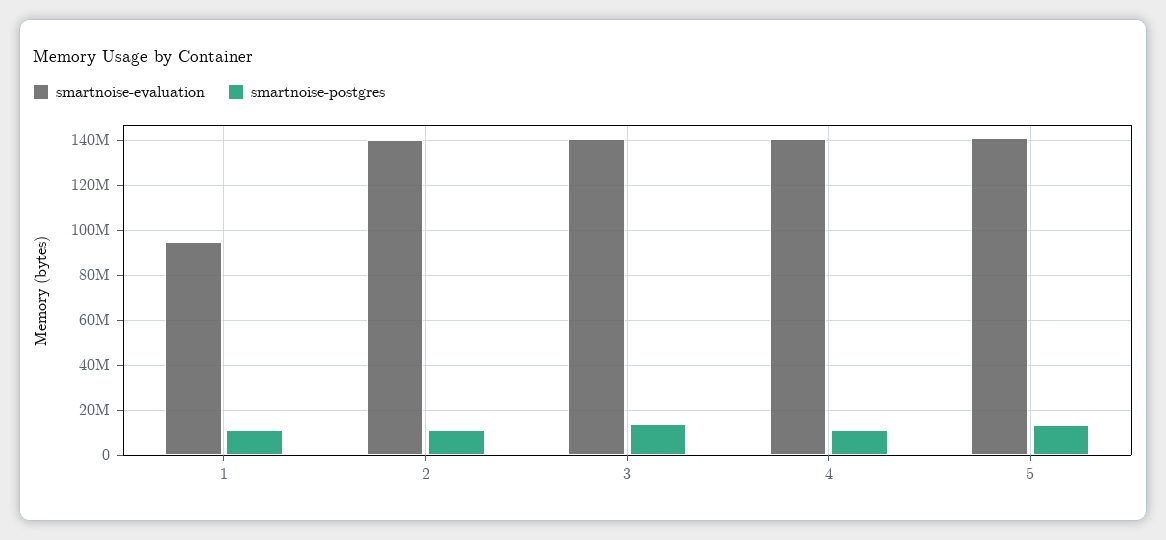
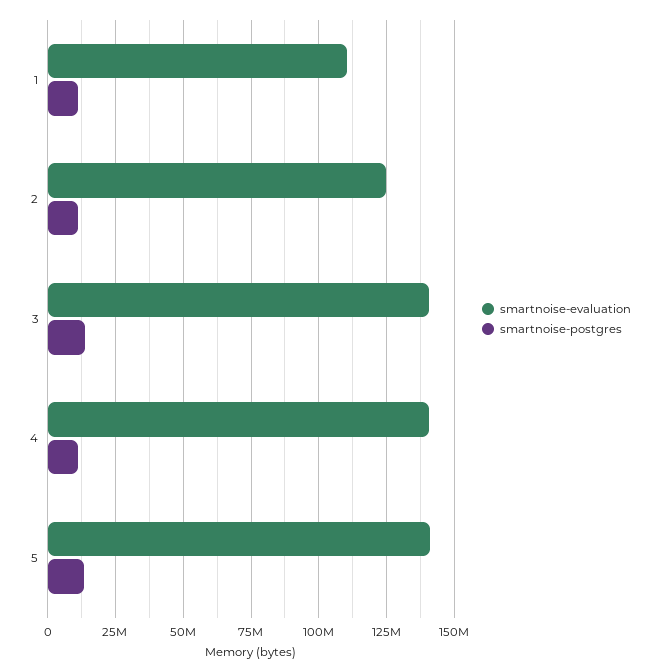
smartnoise-evaluation, 1: 95000000 -> 110000000
smartnoise-evaluation, 2: 140000000 -> 125000000

